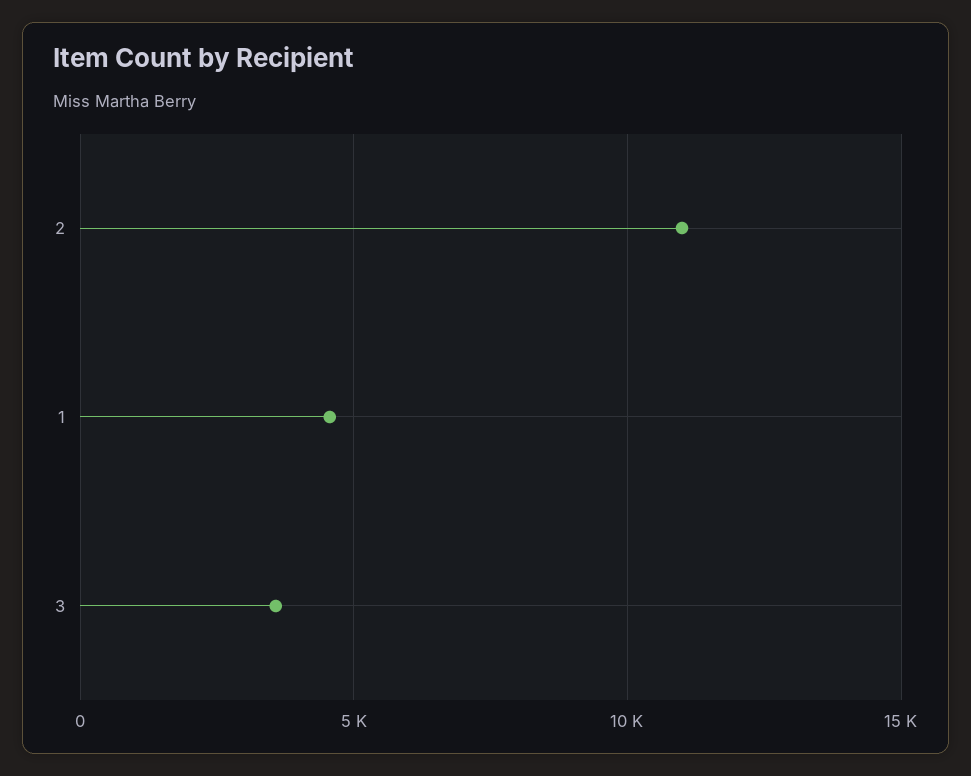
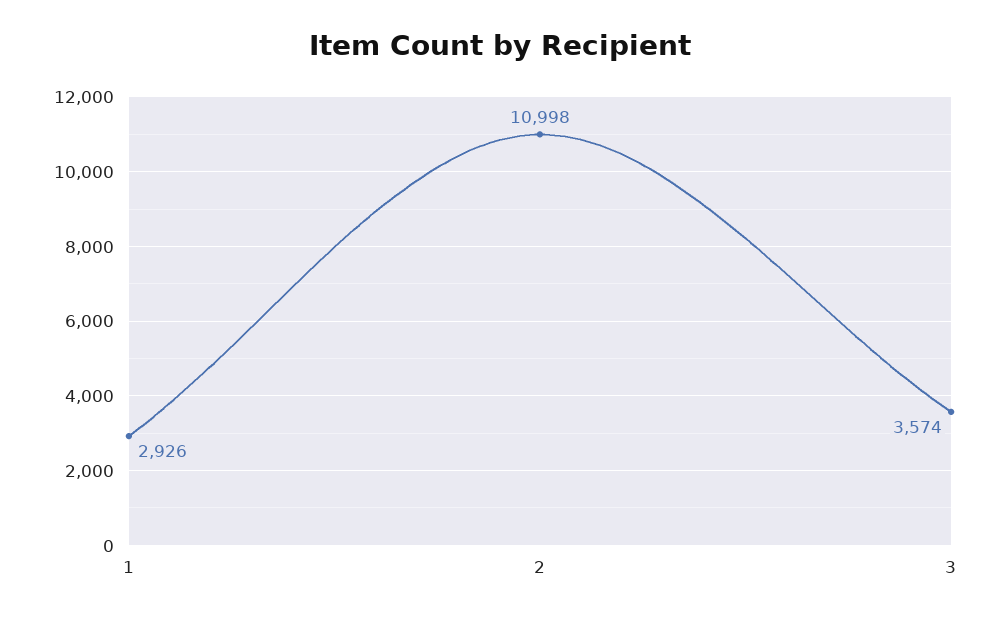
1: 4500 -> 2926

